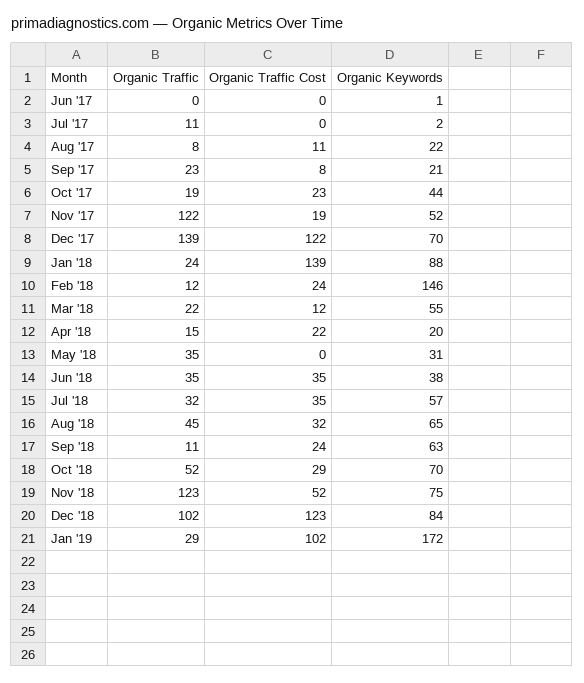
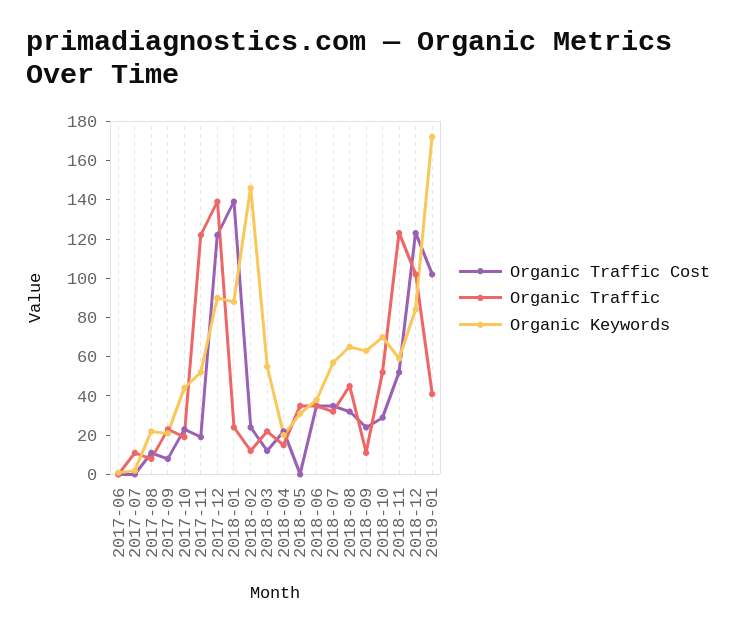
Organic Keywords, Dec '17: 70 -> 90
Organic Keywords, Nov '18: 75 -> 60
Organic Traffic, Jan '19: 29 -> 40

